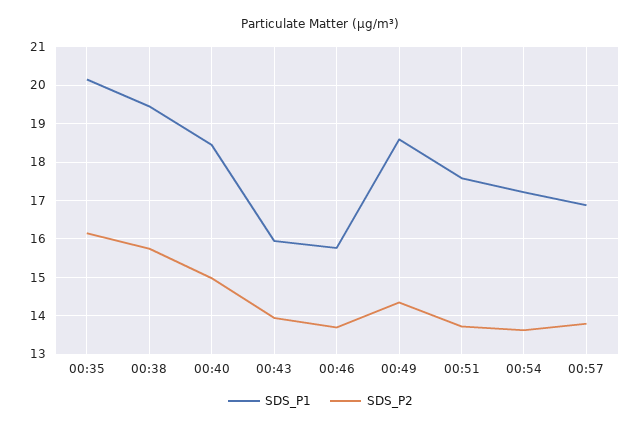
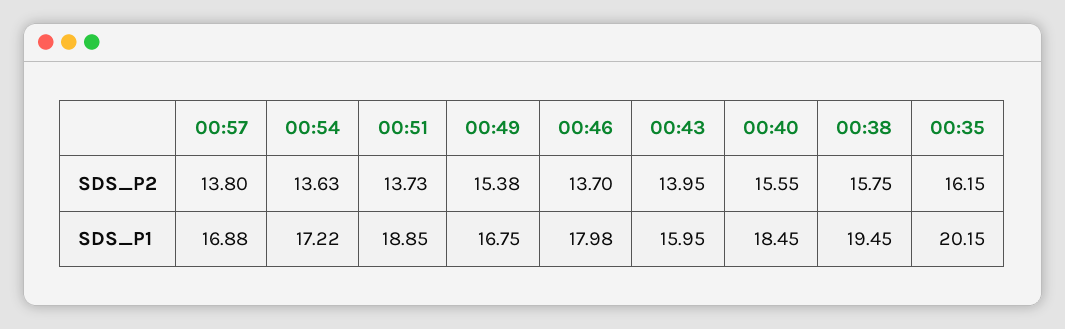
SDS_P2, 00:40: 15 -> 15.55
SDS_P1, 00:46: 15.8 -> 17.98
SDS_P1, 00:49: 18.6 -> 16.75
SDS_P2, 00:49: 14.4 -> 15.38
SDS_P1, 00:51: 17.6 -> 18.85

